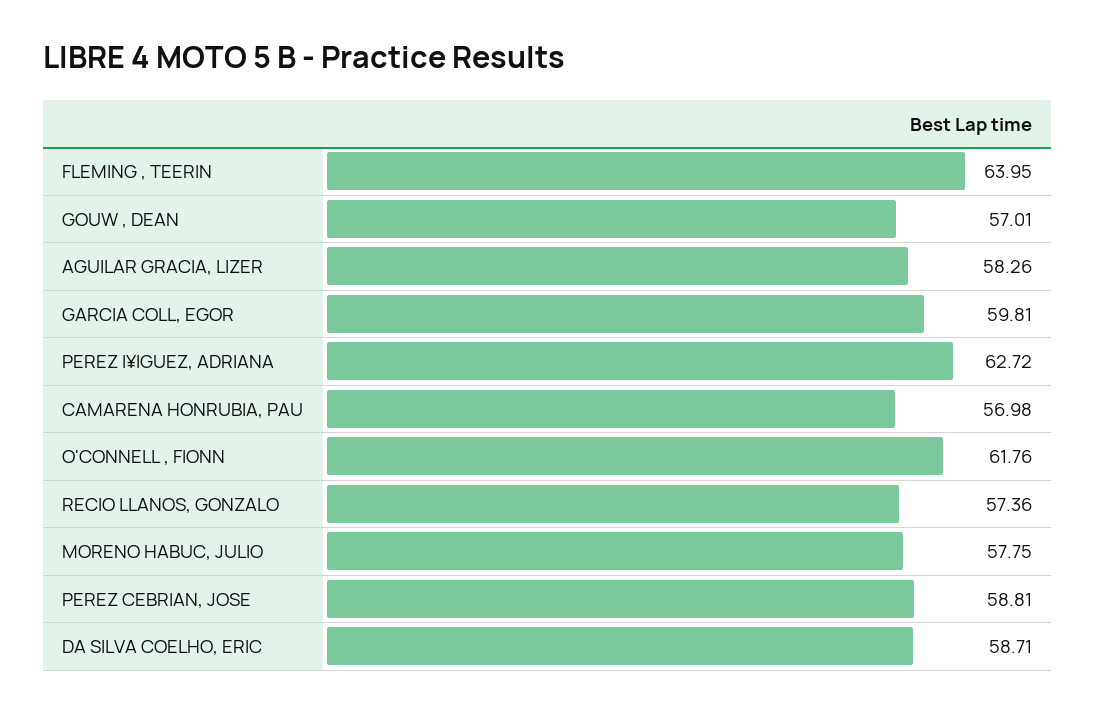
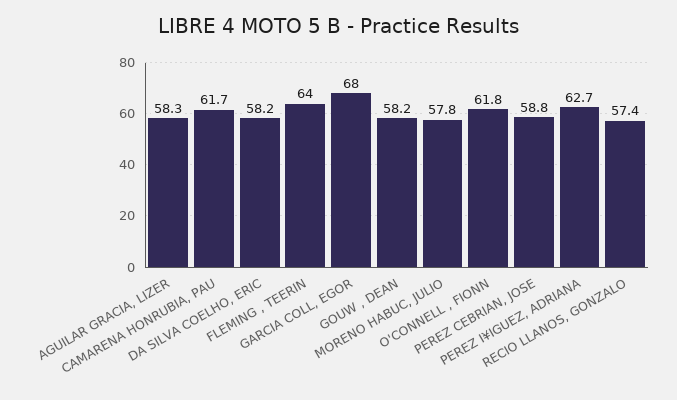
GOUW , DEAN: 57.01 -> 58.2
GARCIA COLL, EGOR: 59.81 -> 68
CAMARENA HONRUBIA, PAU: 56.98 -> 61.7
DA SILVA COELHO, ERIC: 58.71 -> 58.2

